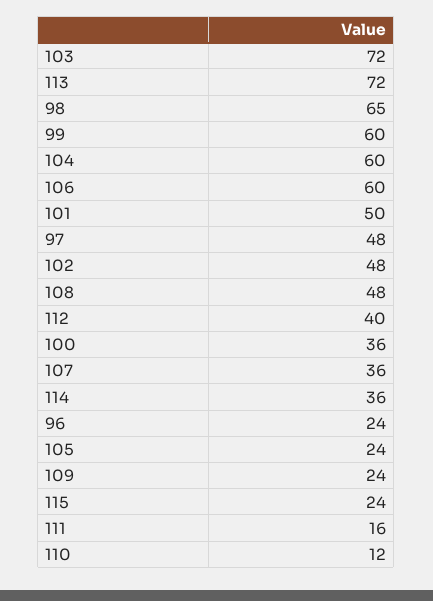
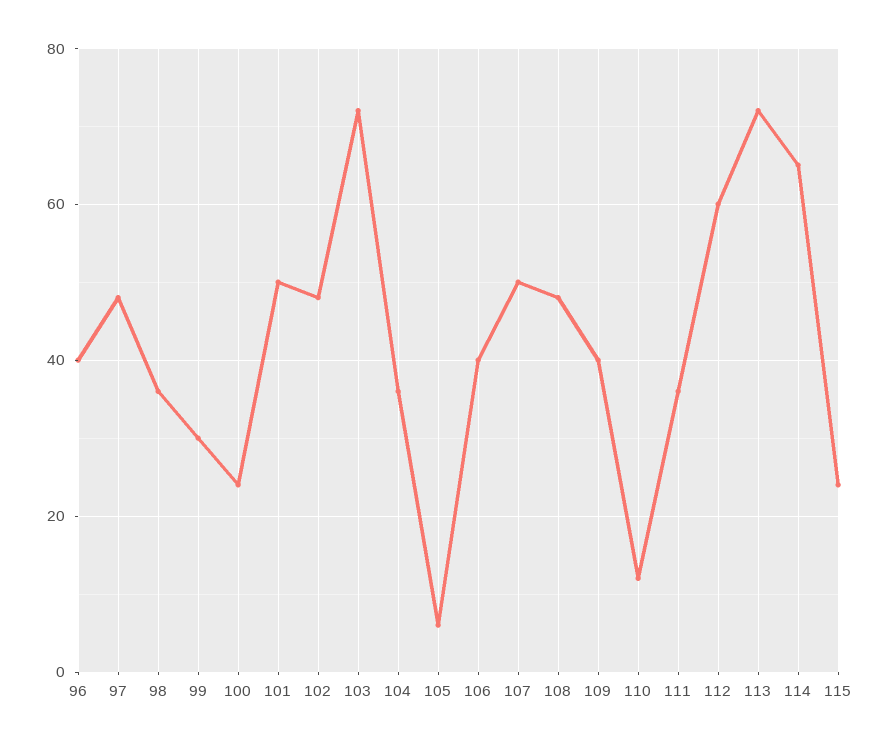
98: 65 -> 35
99: 60 -> 30
104: 60 -> 35
106: 60 -> 40
112: 40 -> 60
100: 36 -> 25
107: 36 -> 50
114: 36 -> 65
96: 24 -> 40
105: 24 -> 5
109: 24 -> 40
111: 16 -> 35

